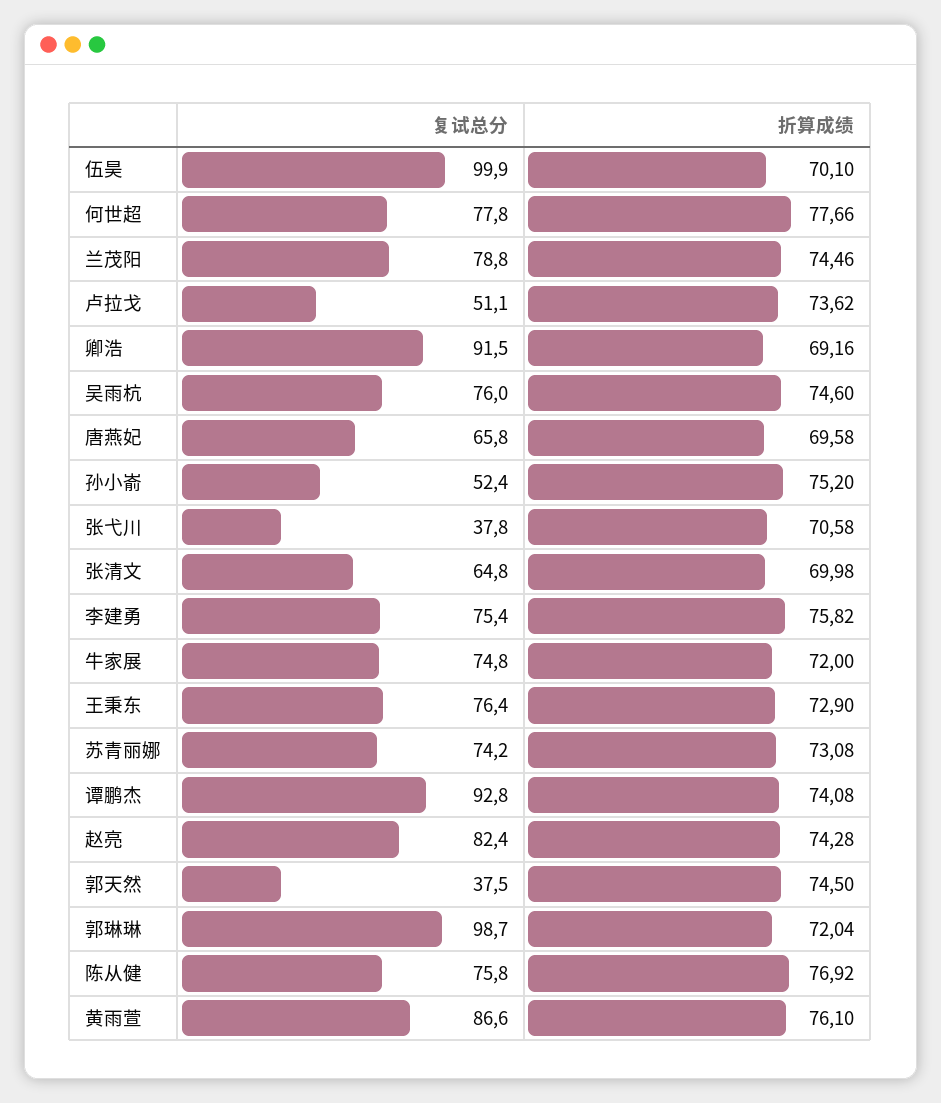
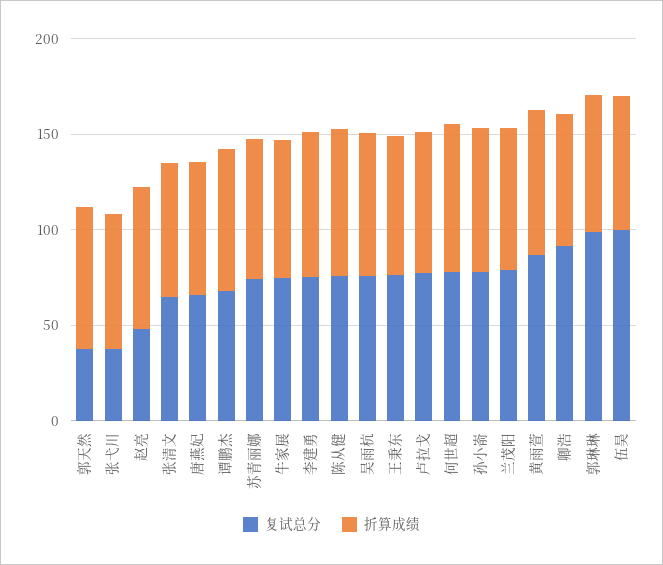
复试总分, 卢拉戈: 51.1 -> 80
复试总分, 孙小嵛: 52.4 -> 80
复试总分, 谭鹏杰: 92.8 -> 70
复试总分, 赵亮: 82.4 -> 50

